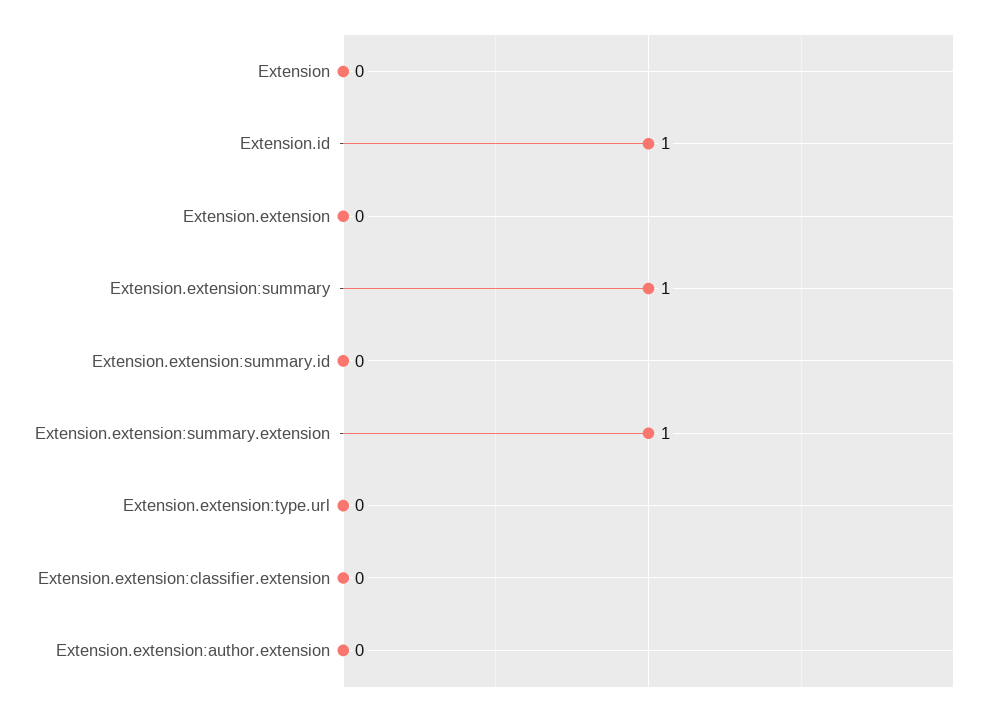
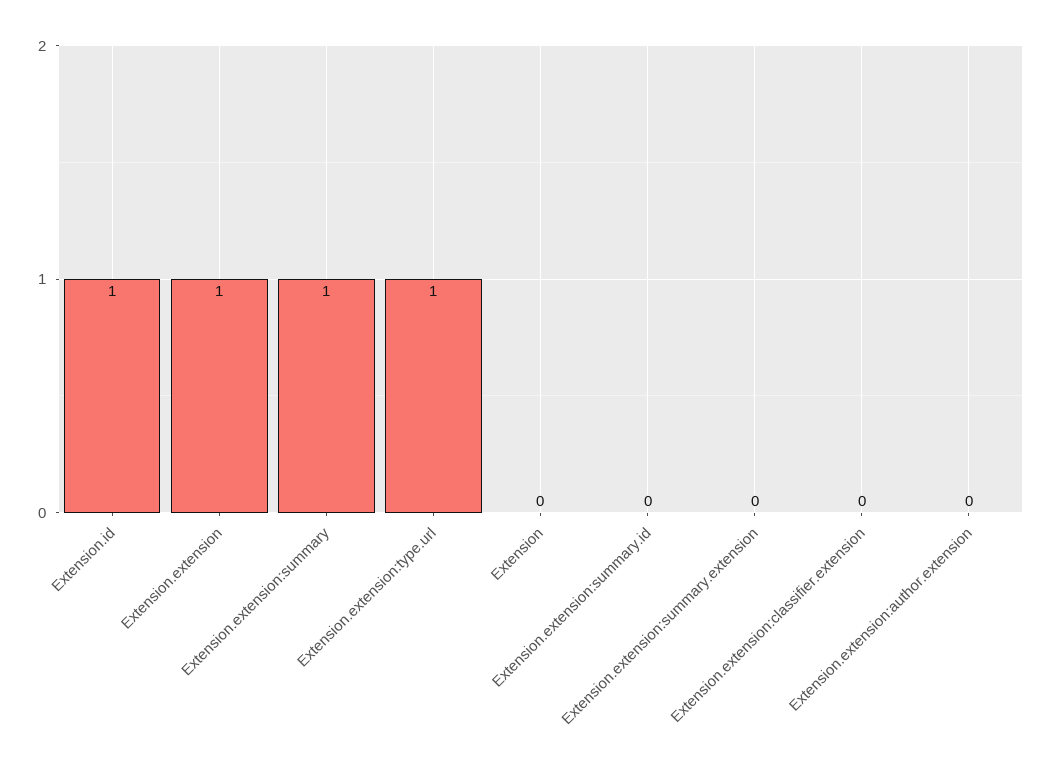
Extension.extension: 0 -> 1
Extension.extension:summary.extension: 1 -> 0
Extension.extension:type.url: 0 -> 1

